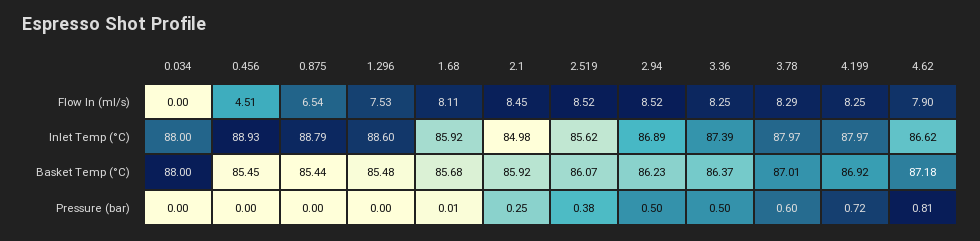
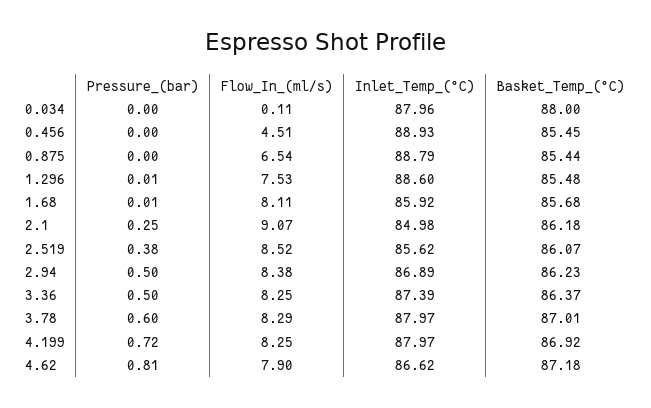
0.034, Flow In (ml/s): 0 -> 0.11
2.1, Flow In (ml/s): 8.45 -> 9.07
2.94, Flow In (ml/s): 8.52 -> 8.38
0.034, Inlet Temp (°C): 88 -> 87.96
2.1, Basket Temp (°C): 85.92 -> 86.18
1.296, Pressure (bar): 0 -> 0.01

